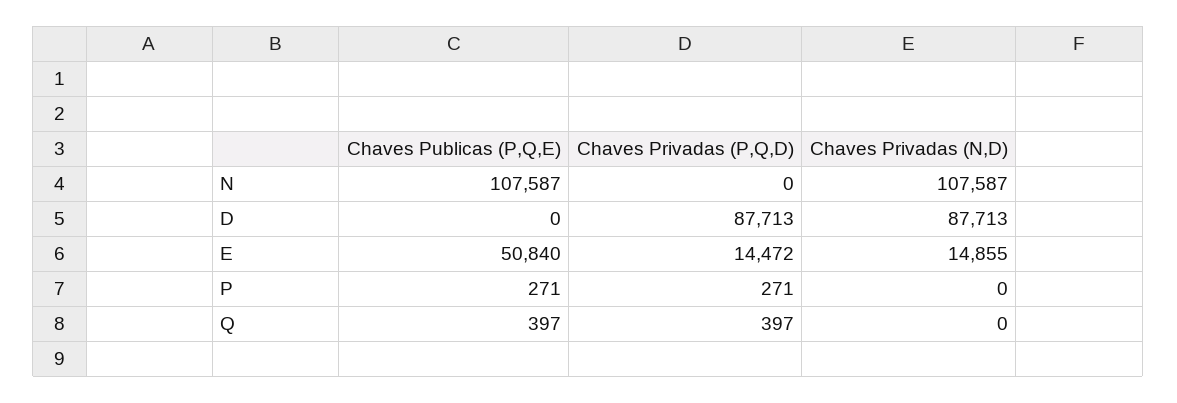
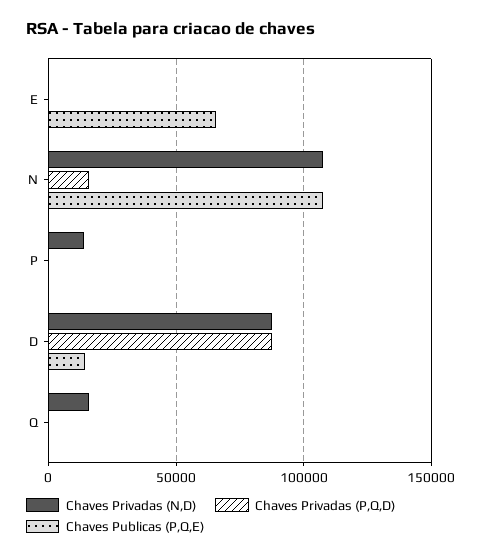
Chaves Privadas (P,Q,D), N: 0 -> 15000
Chaves Publicas (P,Q,E), D: 0 -> 15000
Chaves Publicas (P,Q,E), E: 50840 -> 65000
Chaves Privadas (P,Q,D), E: 14472 -> 0
Chaves Privadas (N,D), E: 14855 -> 0
Chaves Privadas (N,D), P: 0 -> 15000
Chaves Privadas (N,D), Q: 0 -> 15000

